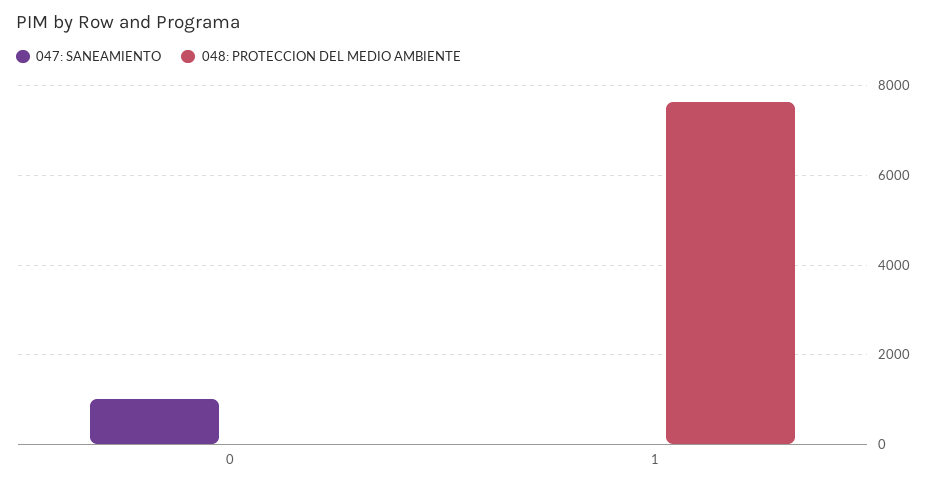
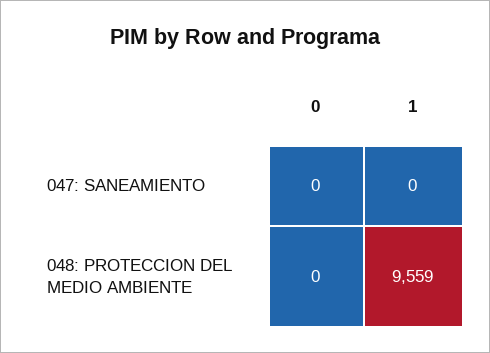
047: SANEAMIENTO, 0: 1000 -> 0
048: PROTECCION DEL MEDIO AMBIENTE, 1: 7600 -> 9559

